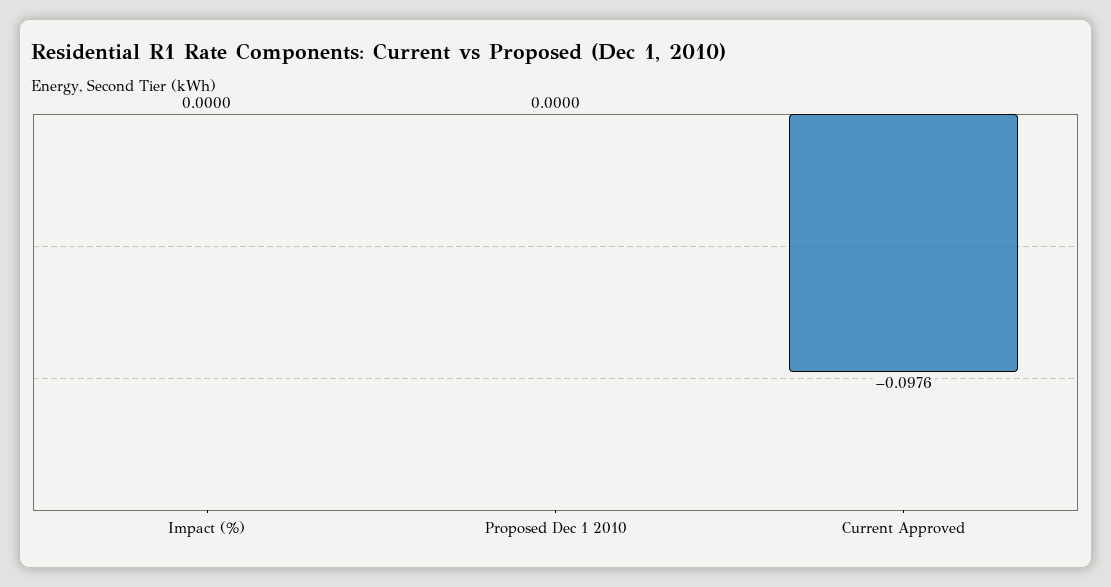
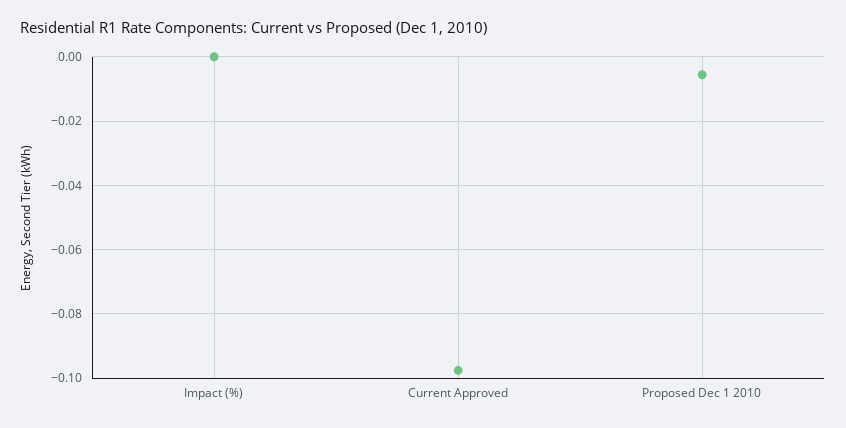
Proposed Dec 1 2010: 0 -> -0.006

